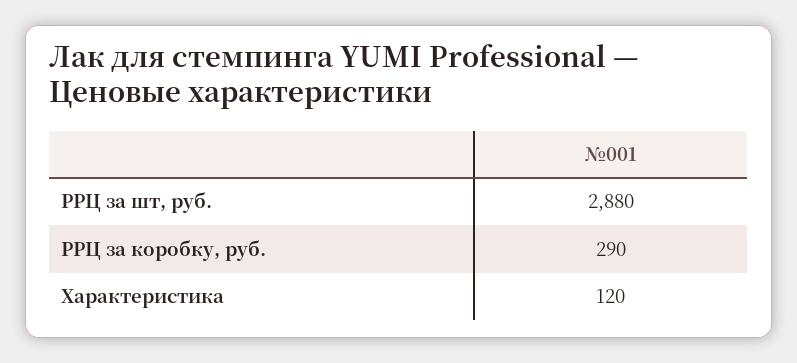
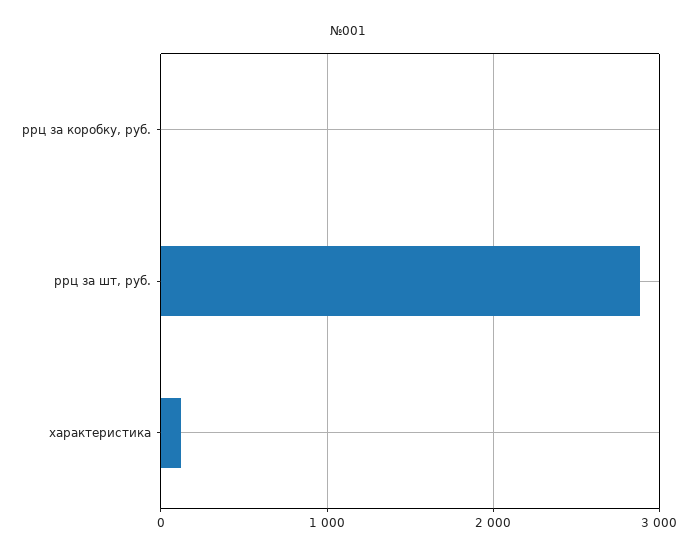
РРЦ за коробку, руб.: 290 -> 0

